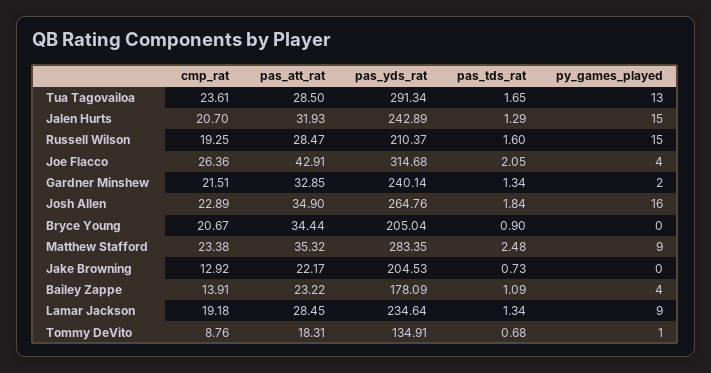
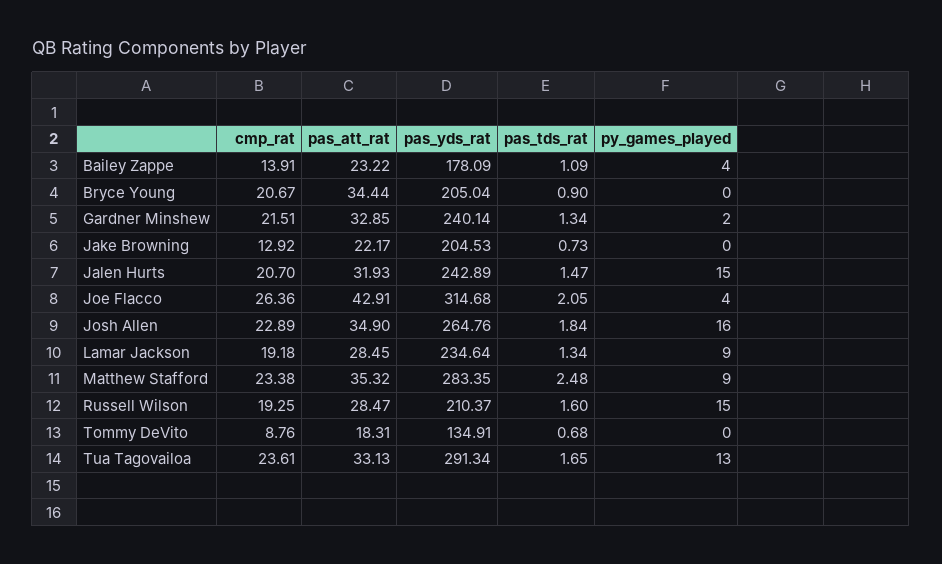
pas_att_rat, Tua Tagovailoa: 28.5 -> 33.13
pas_tds_rat, Jalen Hurts: 1.29 -> 1.47
py_games_played, Tommy DeVito: 1 -> 0

